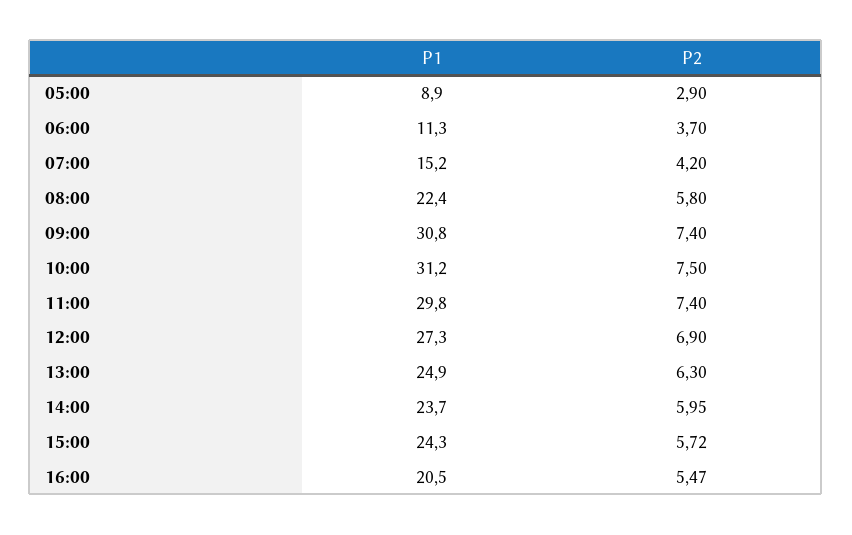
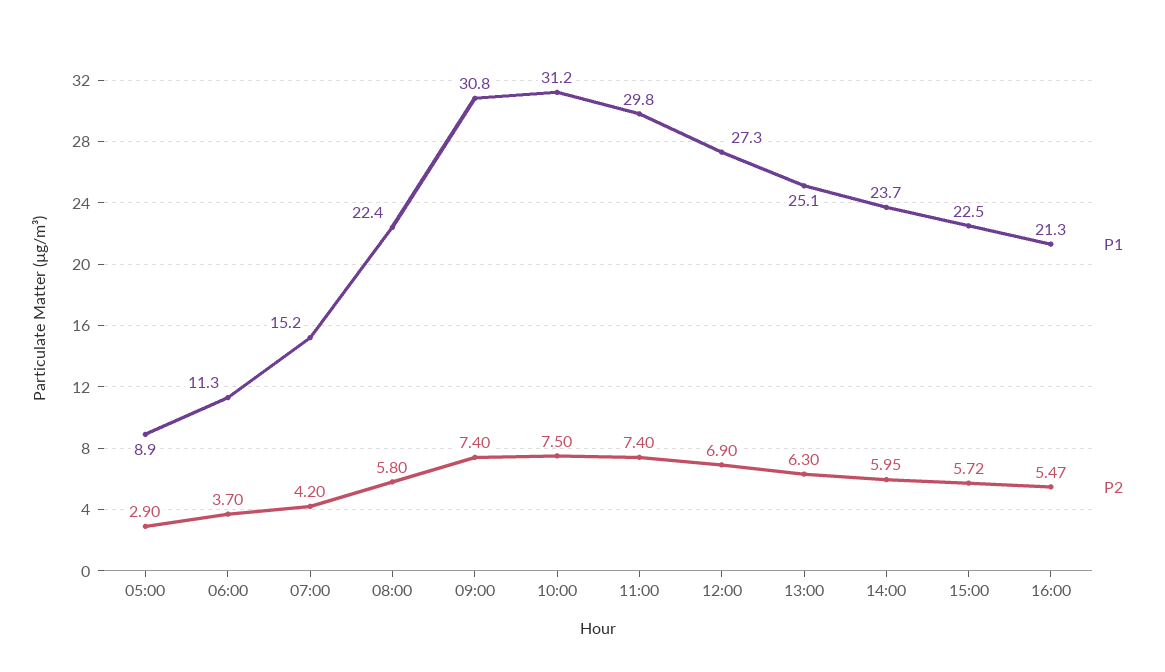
P1, 13:00: 24.9 -> 25.1
P1, 15:00: 24.3 -> 22.5
P1, 16:00: 20.5 -> 21.3

